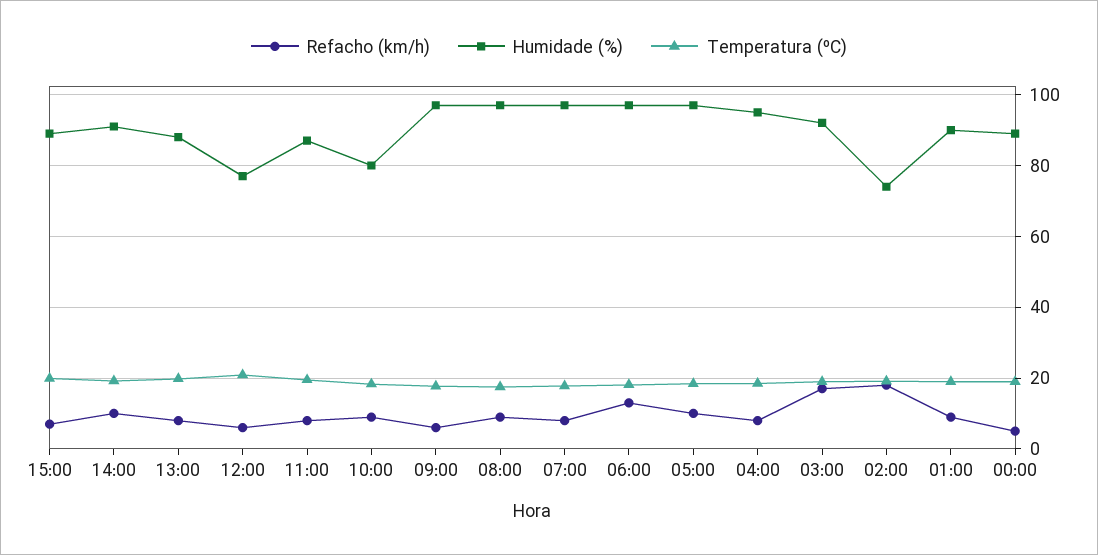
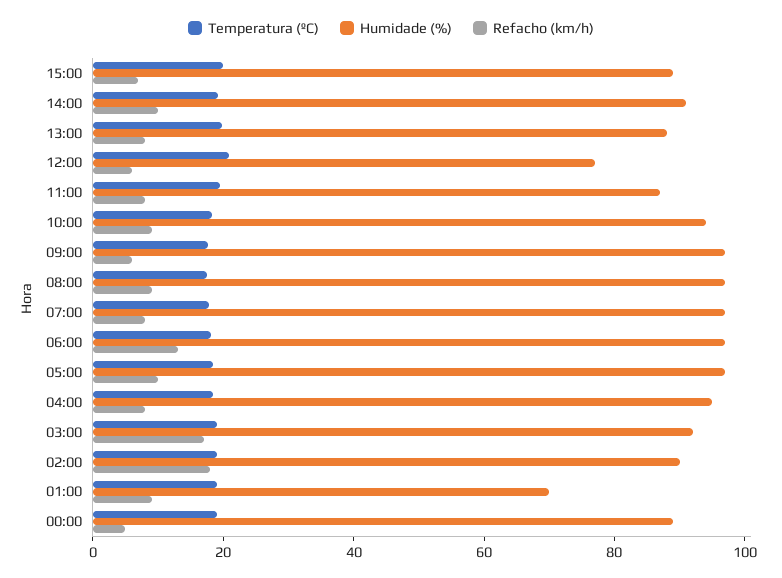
Humidade (%), 10:00: 80 -> 95
Humidade (%), 02:00: 74 -> 90
Humidade (%), 01:00: 90 -> 70

